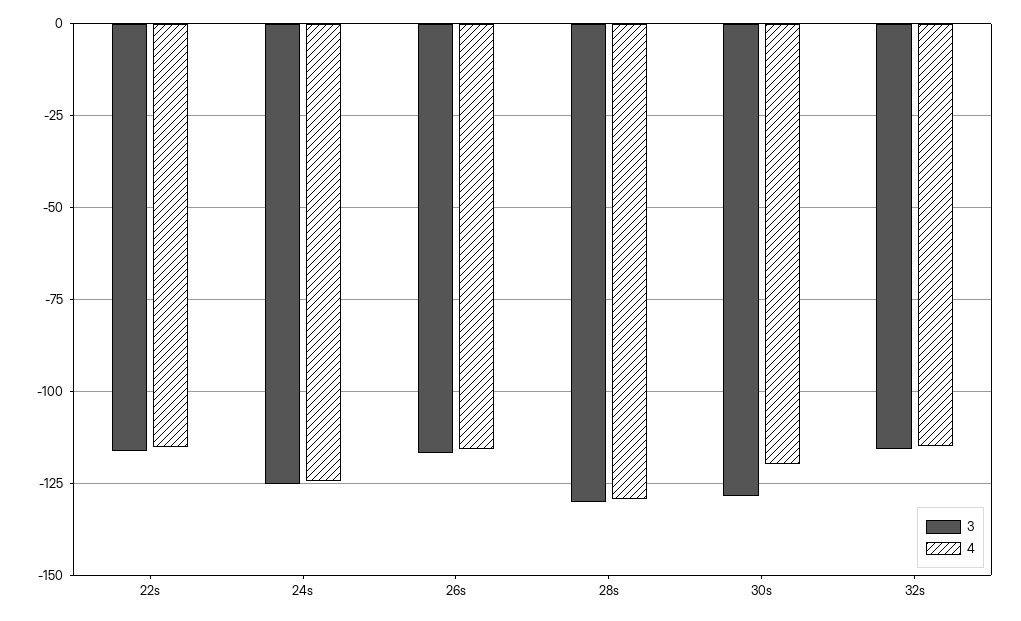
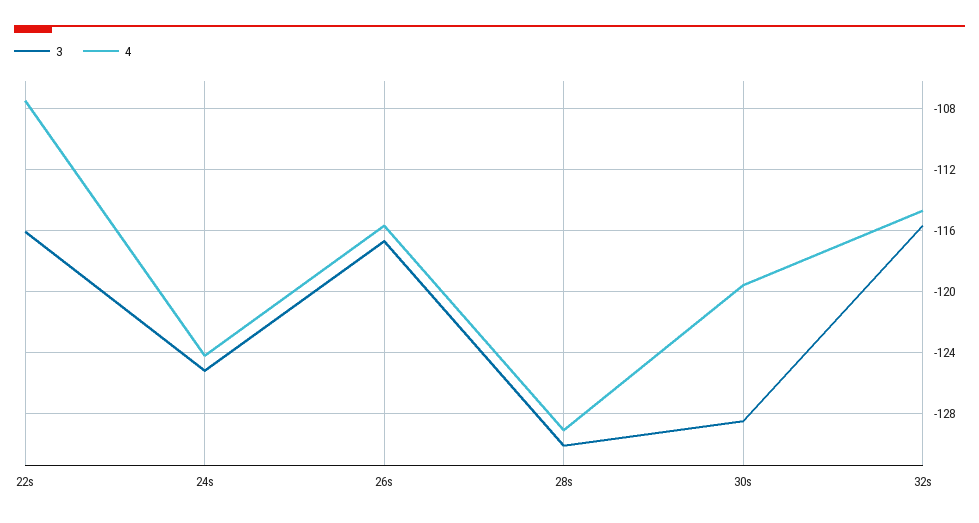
4, 22s: -115 -> -107.5

